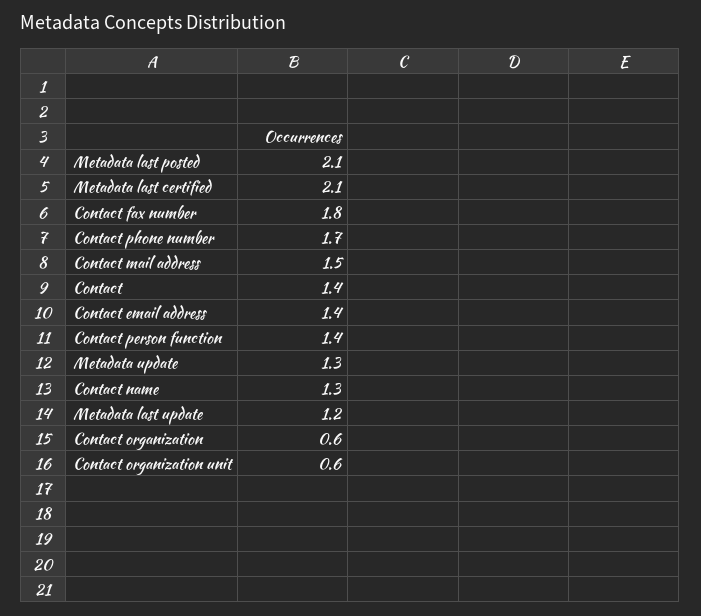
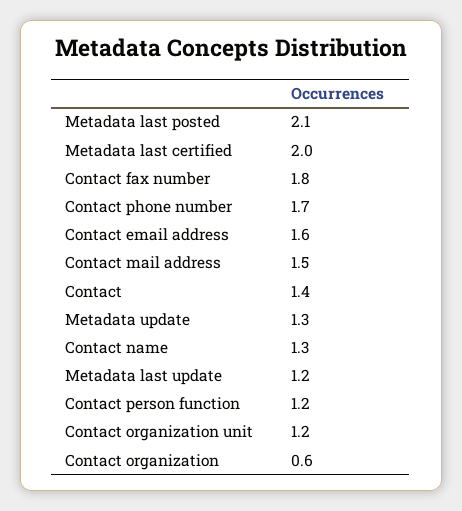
Metadata last certified: 2.1 -> 2
Contact email address: 1.4 -> 1.6
Contact person function: 1.4 -> 1.2
Contact organization unit: 0.6 -> 1.2

